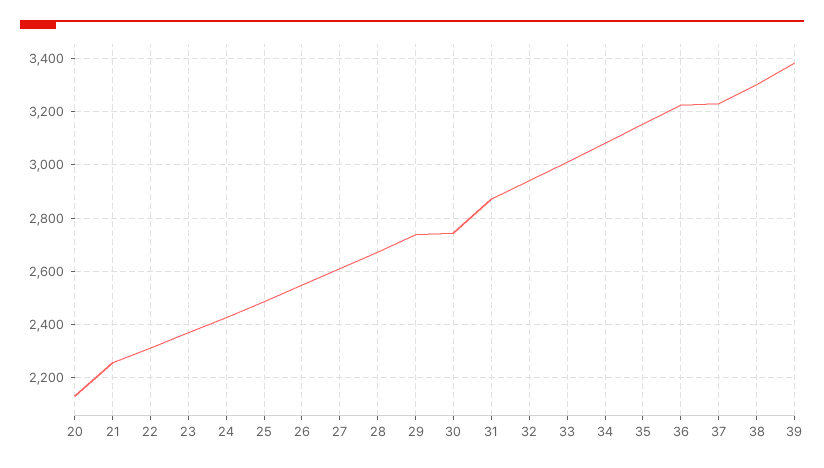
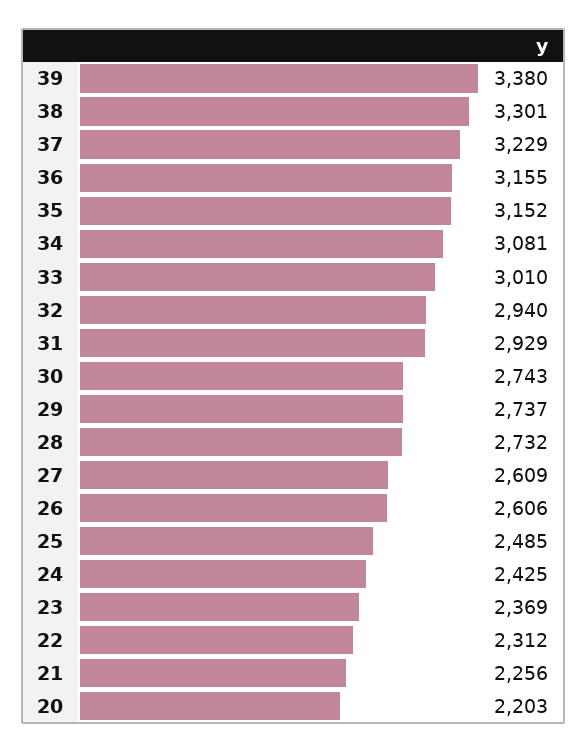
20: 2125 -> 2203
26: 2550 -> 2606
28: 2675 -> 2732
31: 2875 -> 2929
36: 3225 -> 3155

